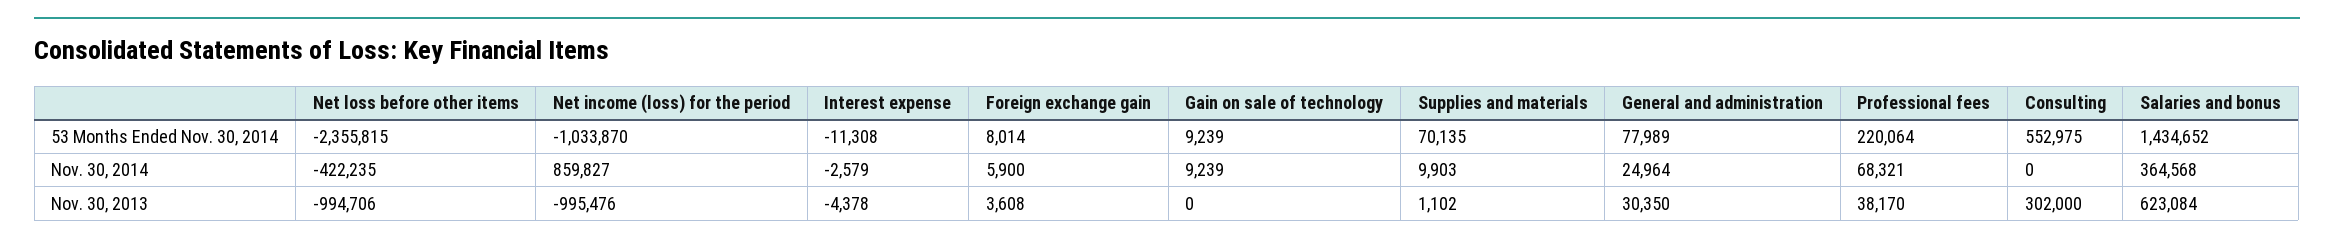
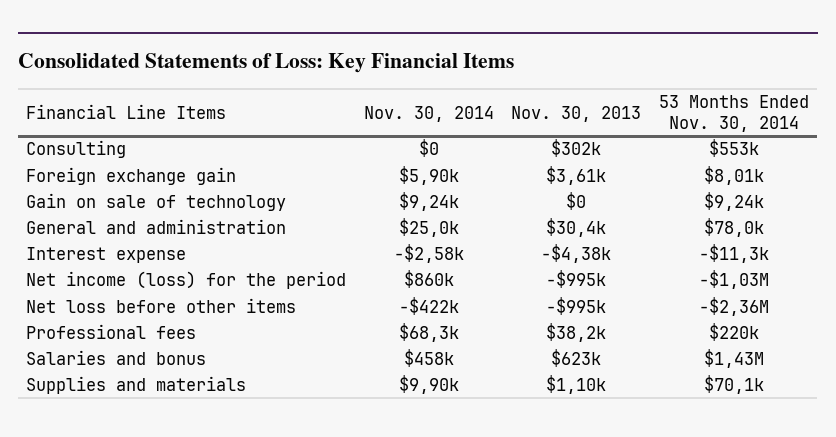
Salaries and bonus, Nov. 30, 2014: 364568 -> 458000

